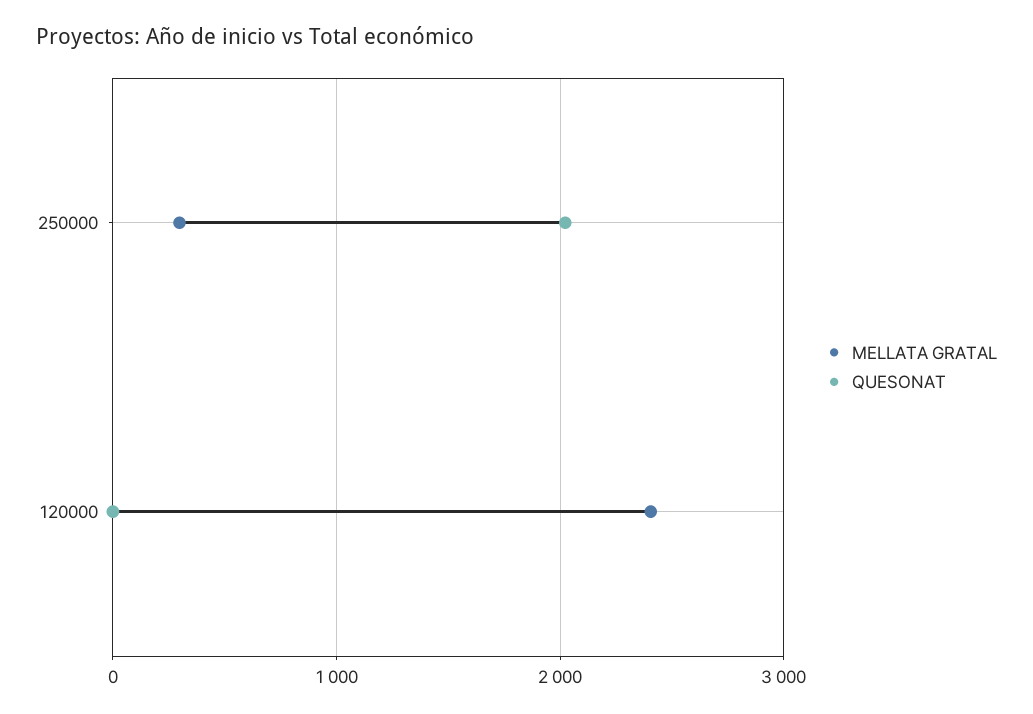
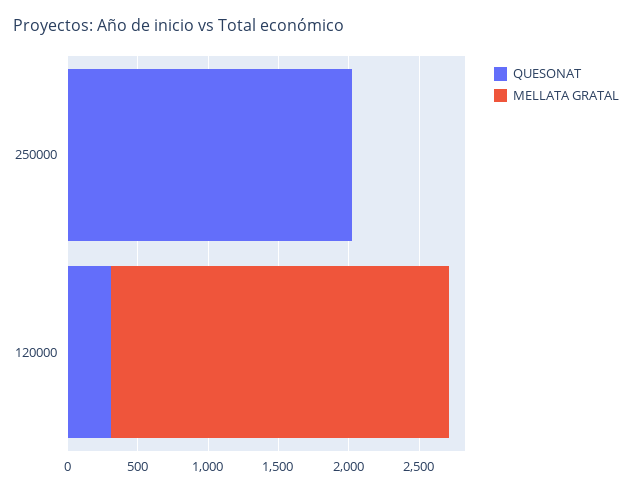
MELLATA GRATAL, 250000: 300 -> 0
QUESONAT, 120000: 0 -> 300

